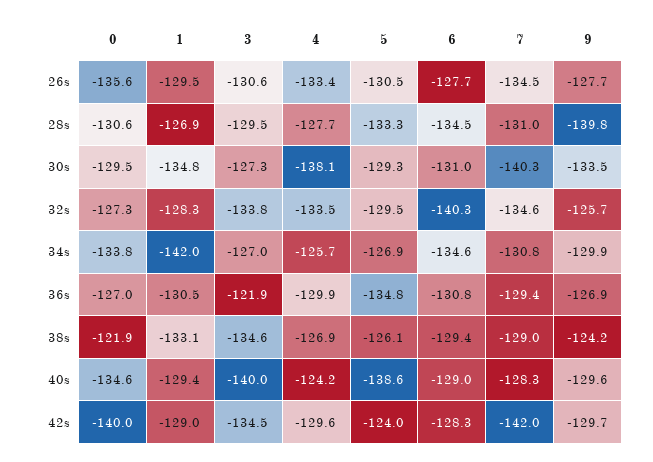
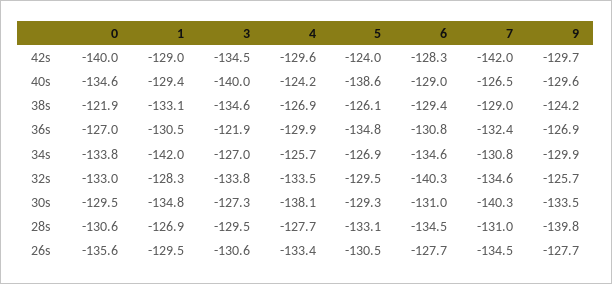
5, 28s: -133.3 -> -133.1
0, 32s: -127.3 -> -133
7, 36s: -129.4 -> -132.4
7, 40s: -128.3 -> -126.5

